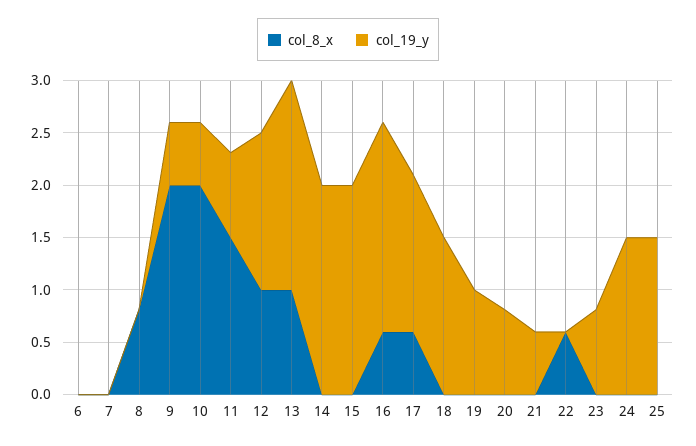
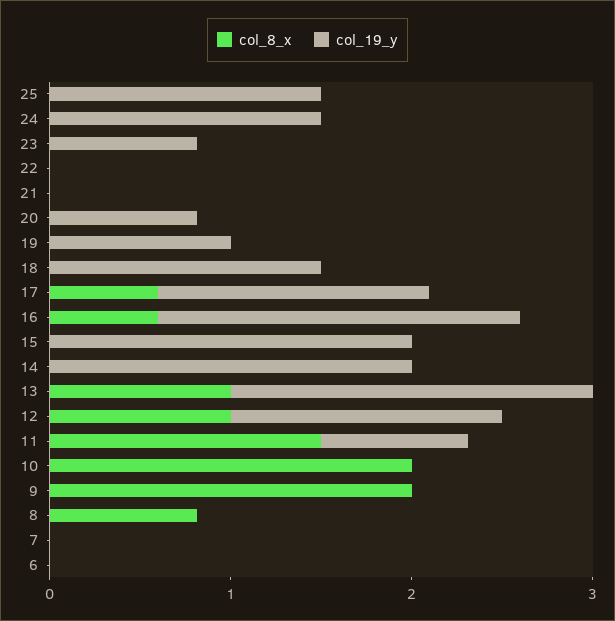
col_19_y, 9: 0.6 -> 0
col_19_y, 10: 0.6 -> 0
col_19_y, 21: 0.6 -> 0
col_8_x, 22: 0.6 -> 0

